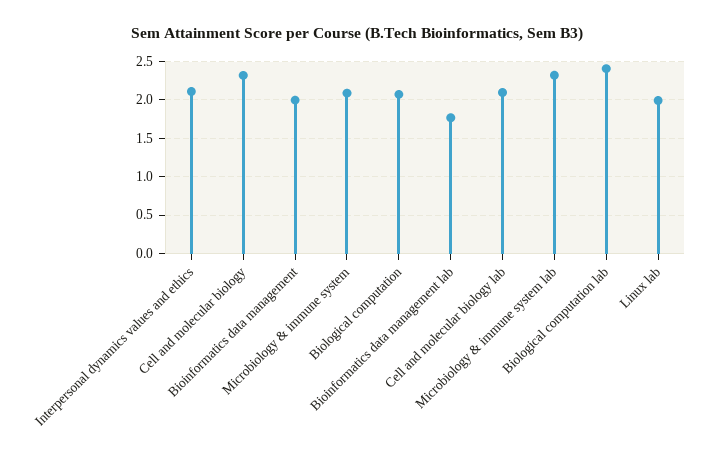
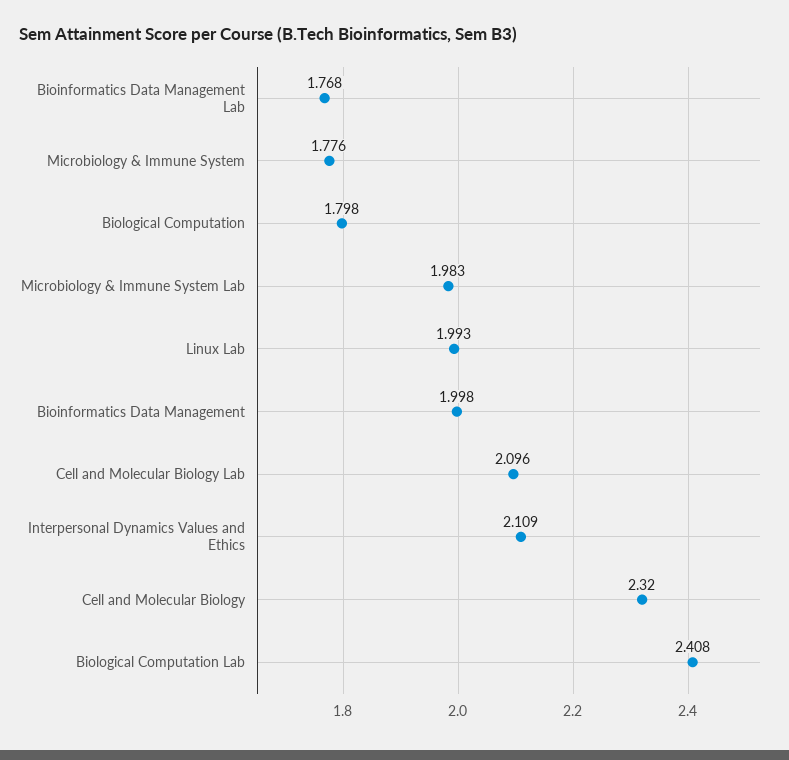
Microbiology & immune system: 2.1 -> 1.776
Biological computation: 2.1 -> 1.798
Microbiology & immune system lab: 2.3 -> 1.983

